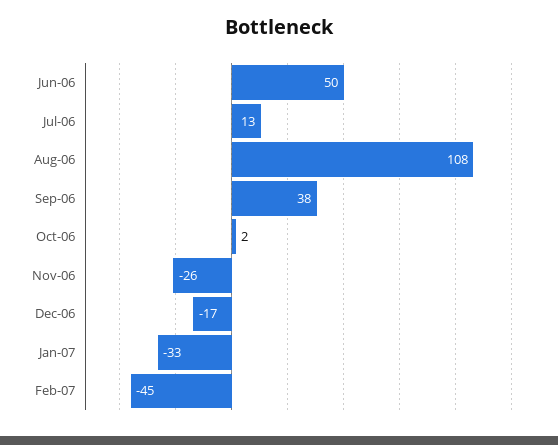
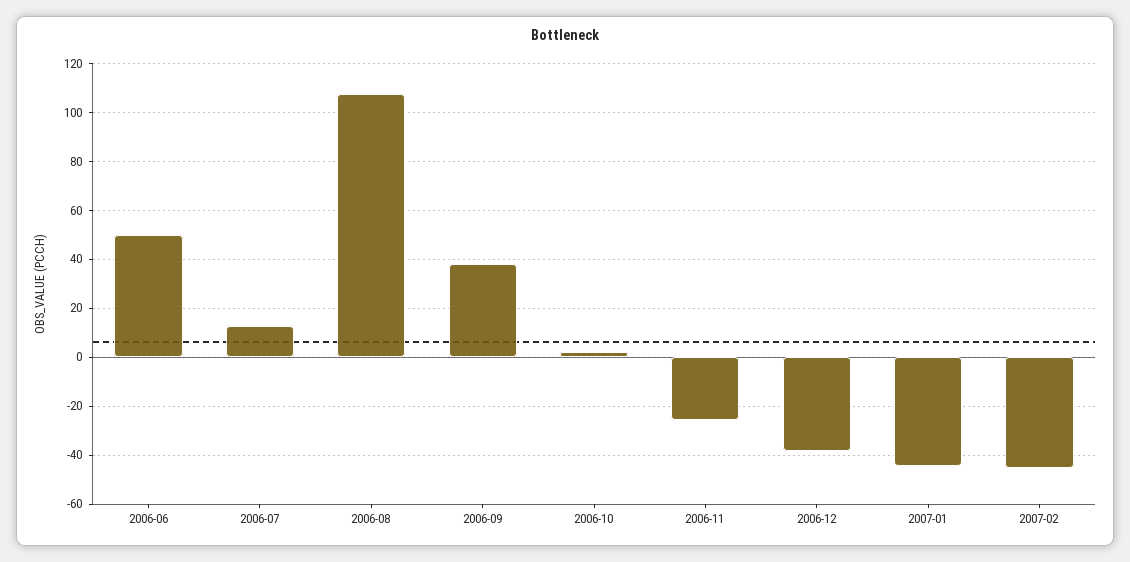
Dec-06: -17 -> -37.5
Jan-07: -33 -> -45

